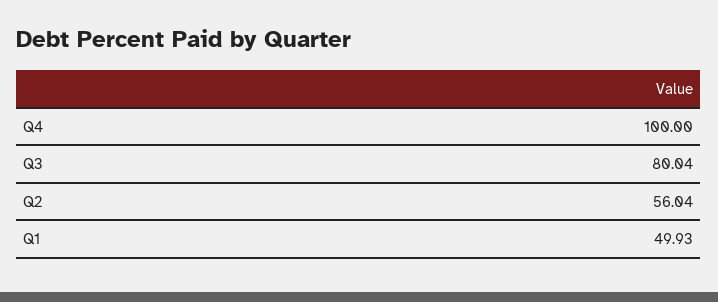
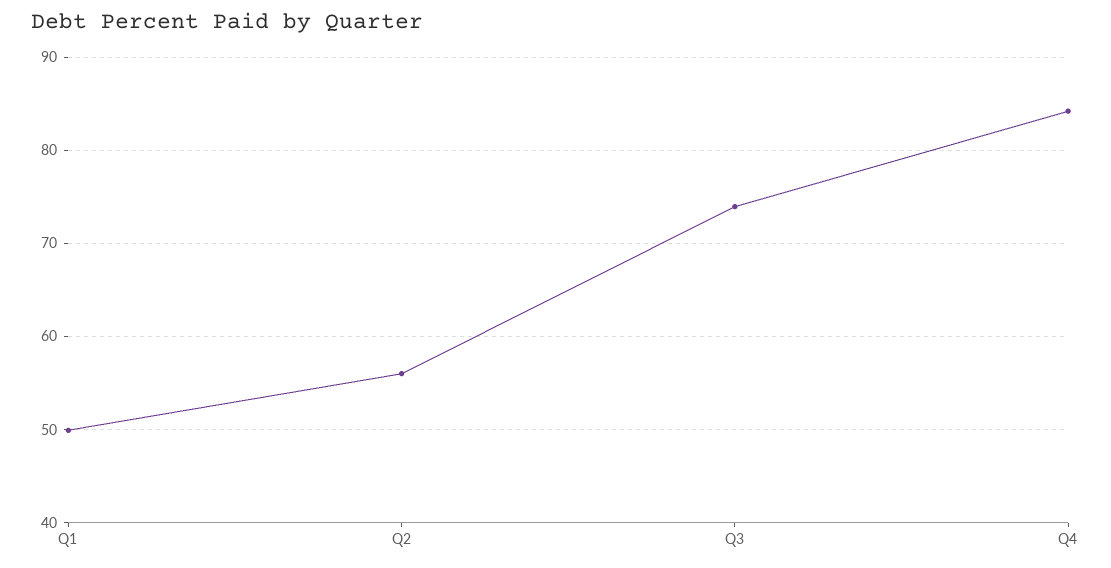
Q4: 100 -> 84
Q3: 80.04 -> 74

